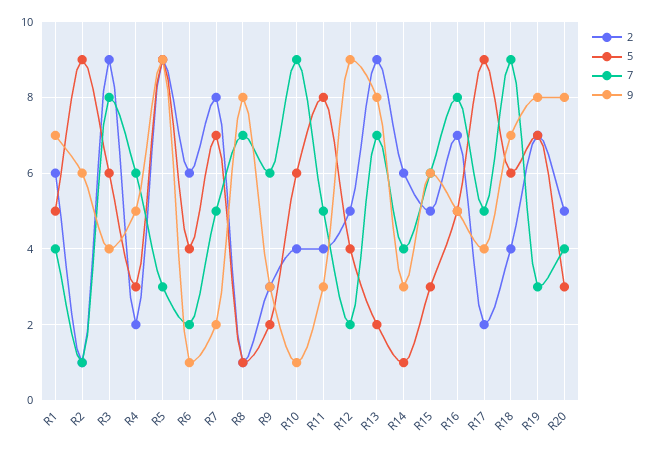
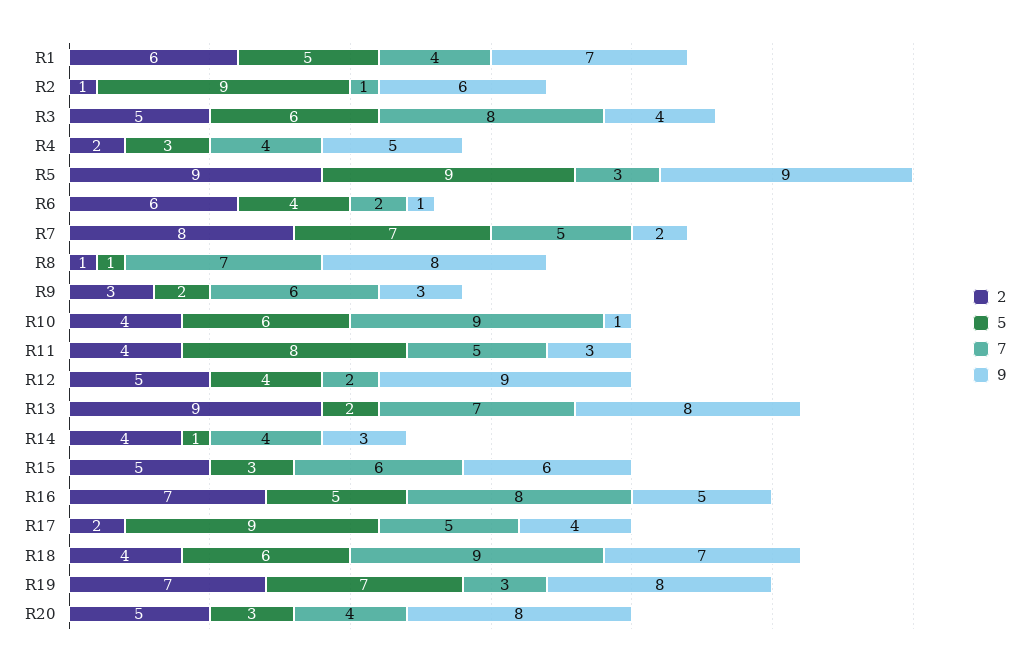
2, R3: 9 -> 5
7, R4: 6 -> 4
2, R14: 6 -> 4

